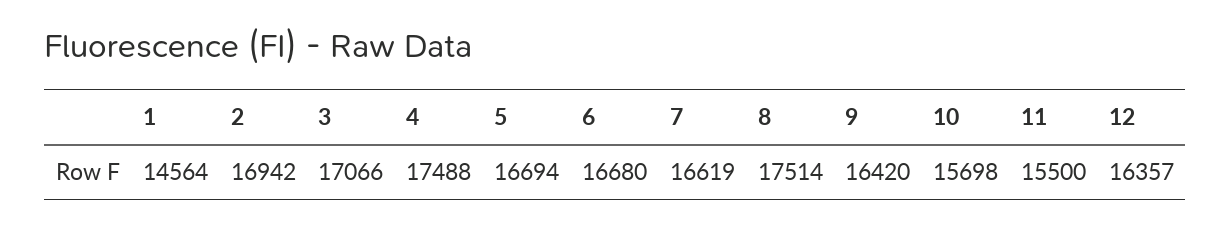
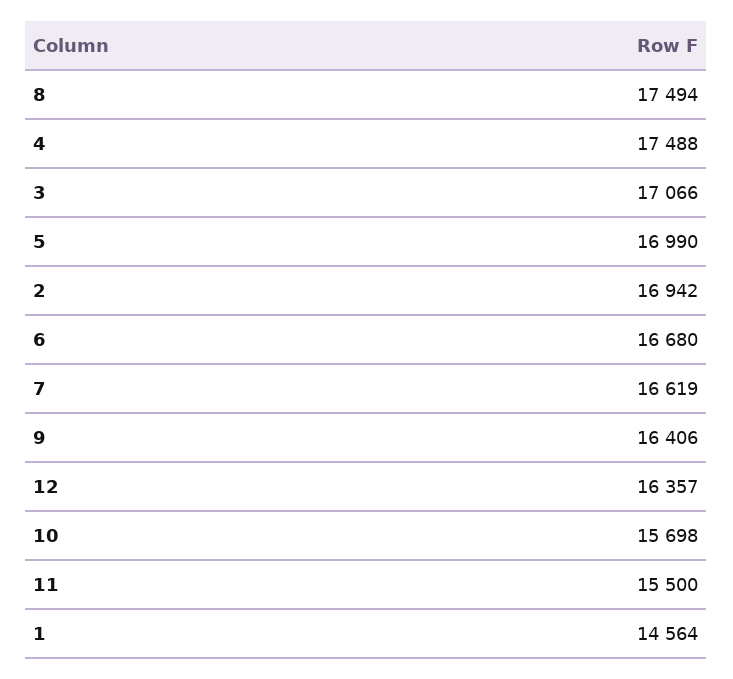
5: 16694 -> 16990
8: 17514 -> 17494
9: 16420 -> 16406

